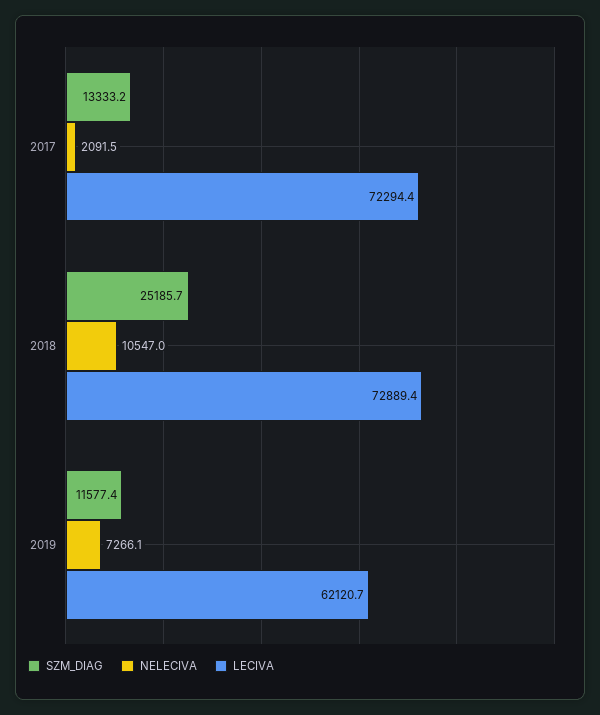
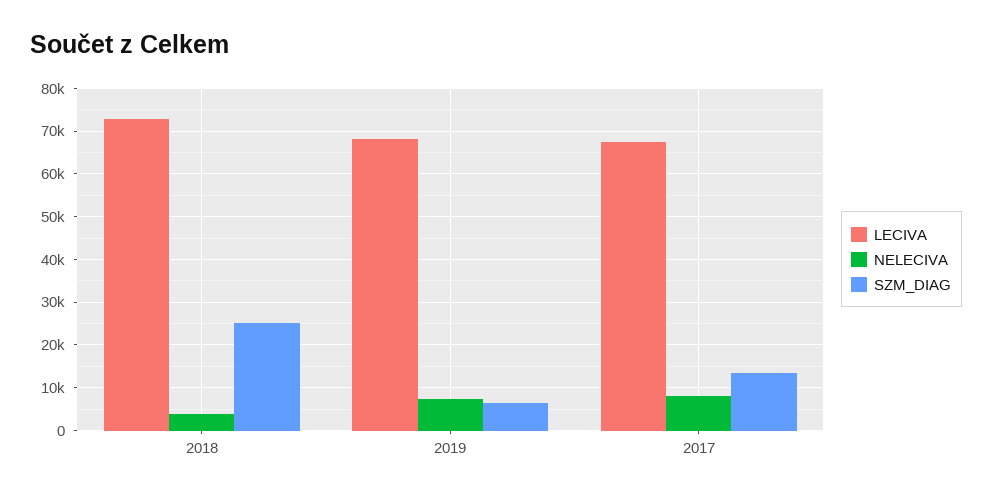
NELECIVA, 2017: 2091.5 -> 8000
LECIVA, 2017: 72294.4 -> 68000
NELECIVA, 2018: 10547 -> 4000
SZM_DIAG, 2019: 11577.4 -> 6000
LECIVA, 2019: 62120.7 -> 68000

